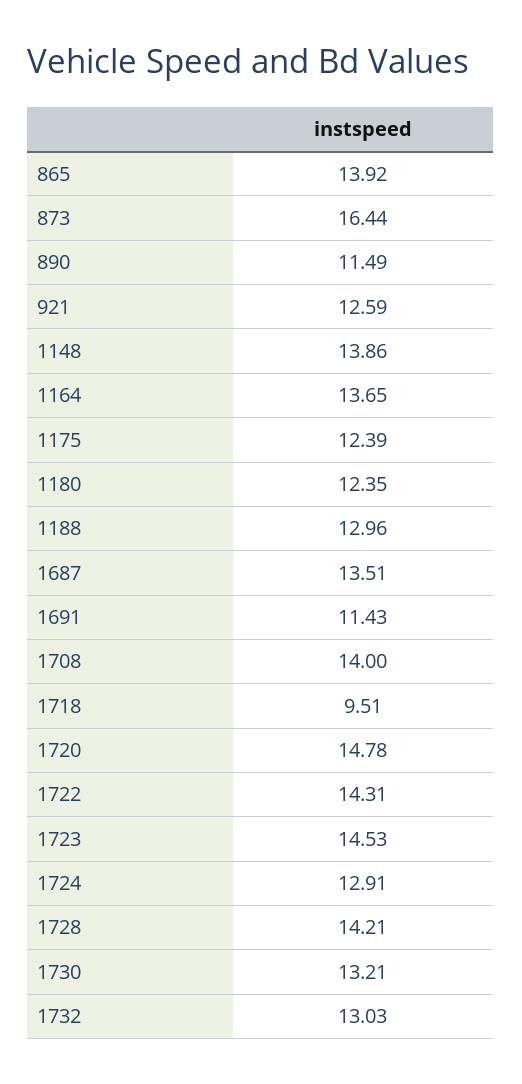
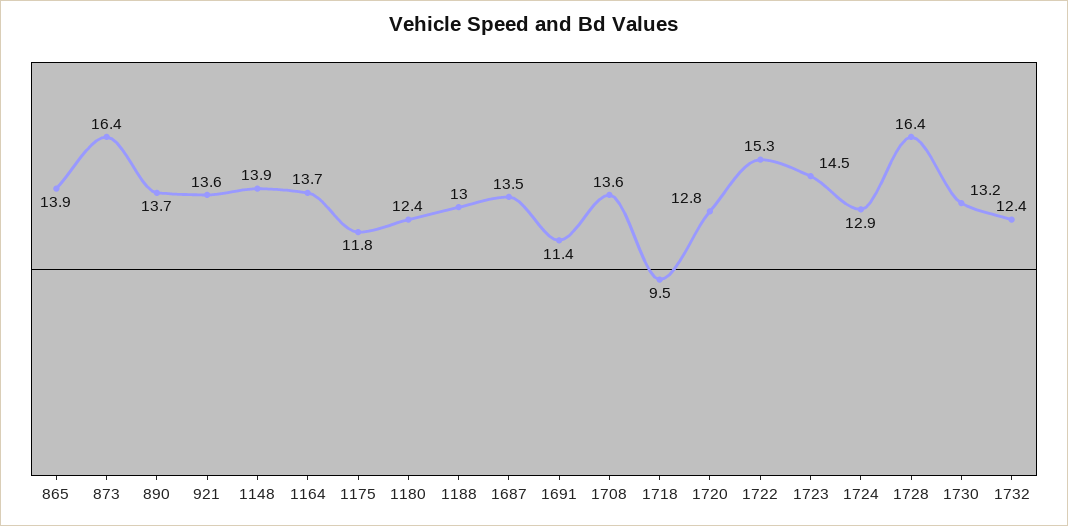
890: 11.49 -> 13.7
921: 12.59 -> 13.6
1175: 12.39 -> 11.8
1708: 14 -> 13.6
1720: 14.78 -> 12.8
1722: 14.31 -> 15.3
1728: 14.21 -> 16.4
1732: 13.03 -> 12.4

